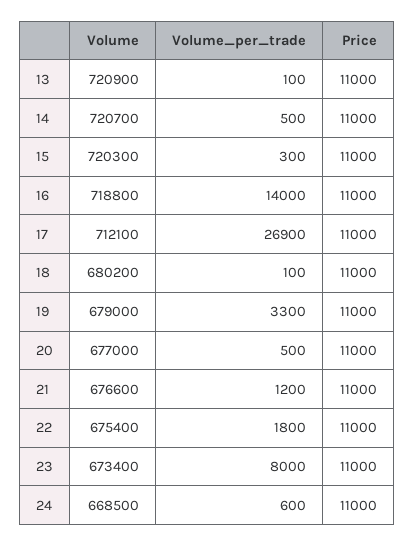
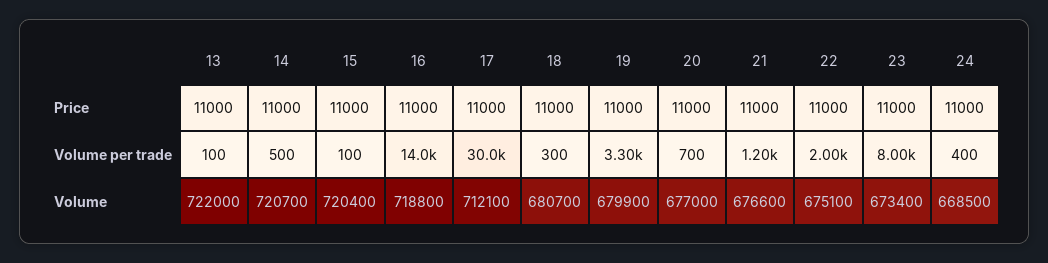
Volume, 13: 720900 -> 722000
Volume, 15: 720300 -> 720400
Volume_per_trade, 15: 300 -> 100
Volume_per_trade, 17: 26900 -> 30000
Volume, 18: 680200 -> 680700
Volume_per_trade, 18: 100 -> 300
Volume, 19: 679000 -> 679900
Volume_per_trade, 20: 500 -> 700
Volume, 22: 675400 -> 675100
Volume_per_trade, 22: 1800 -> 2000
Volume_per_trade, 24: 600 -> 400

